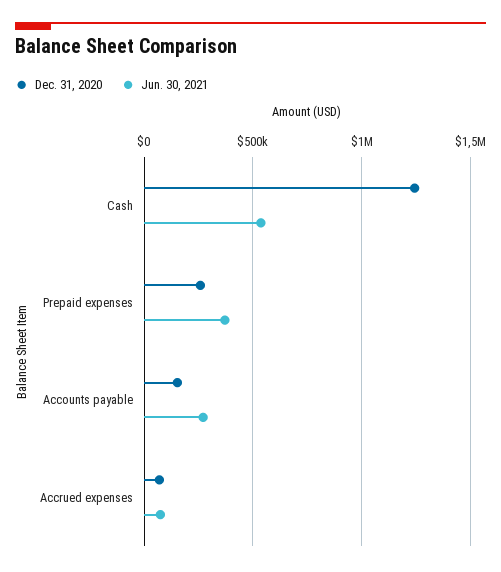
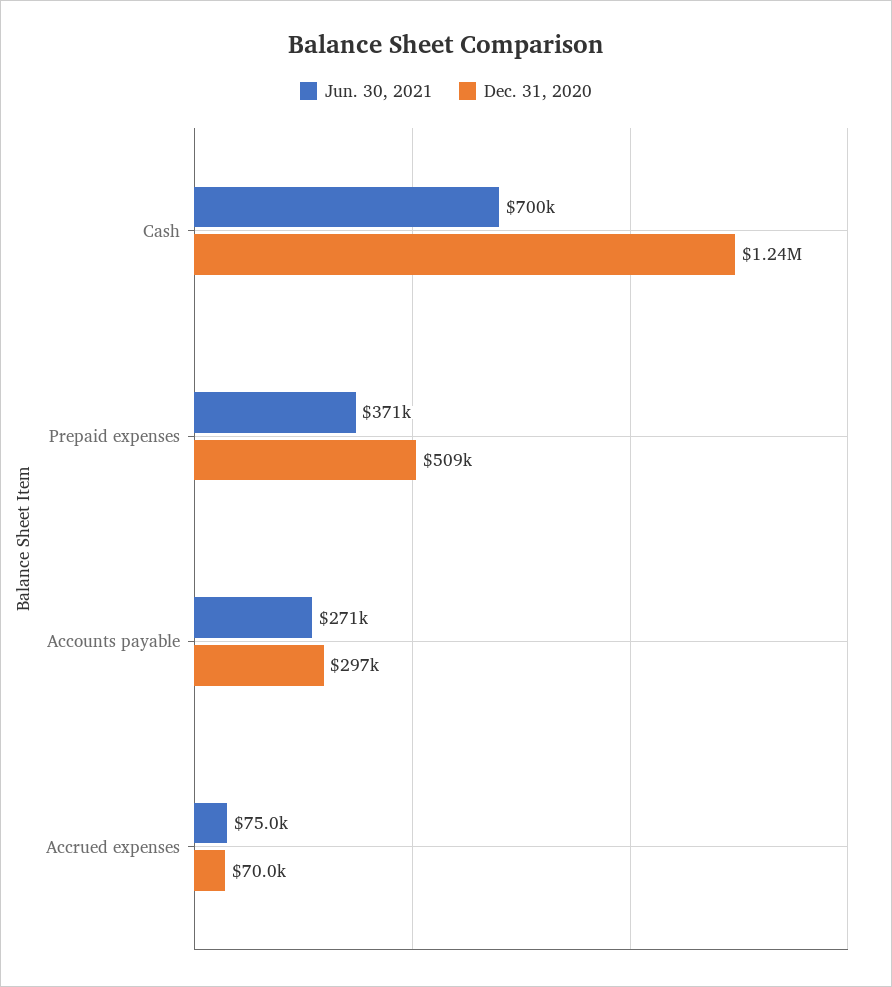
Jun. 30, 2021, Cash: 550000 -> 700000
Dec. 31, 2020, Prepaid expenses: 250000 -> 509000
Dec. 31, 2020, Accounts payable: 150000 -> 297000

